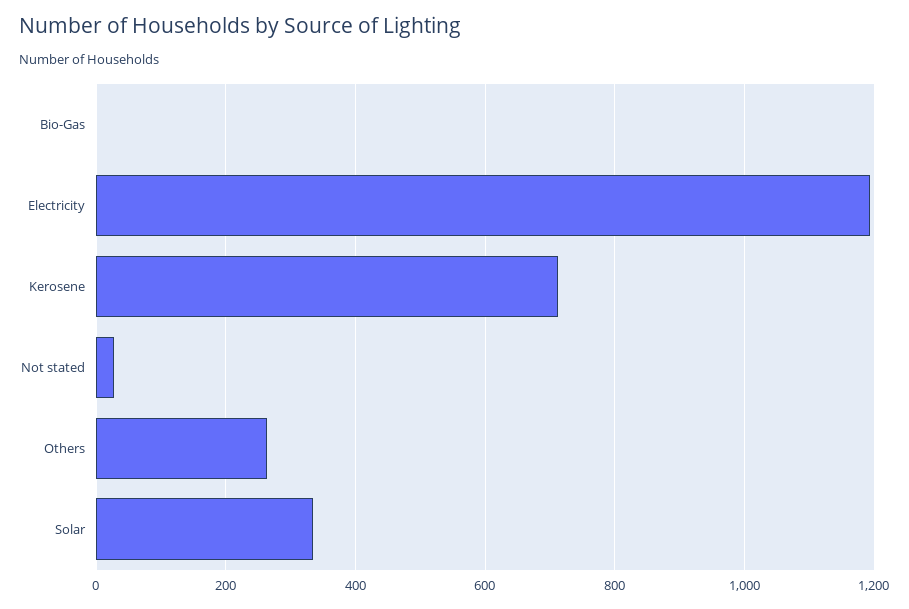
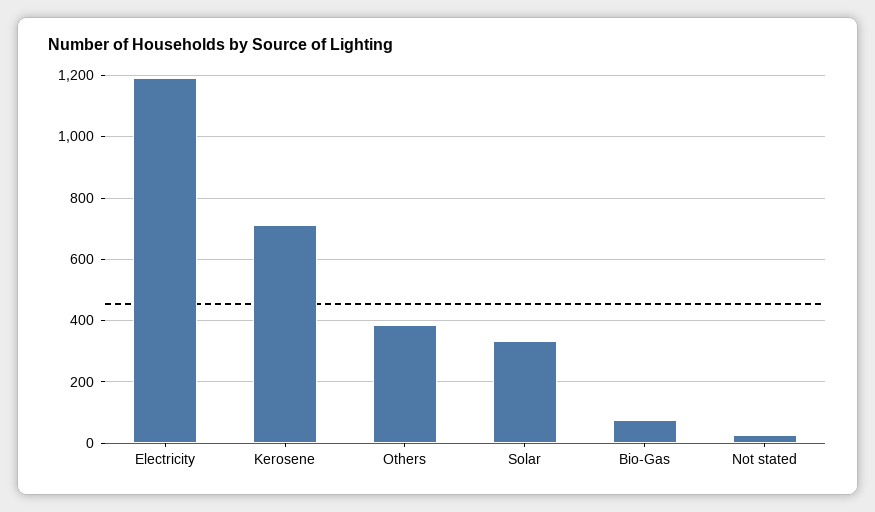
Bio-Gas: 0 -> 80
Others: 260 -> 380

